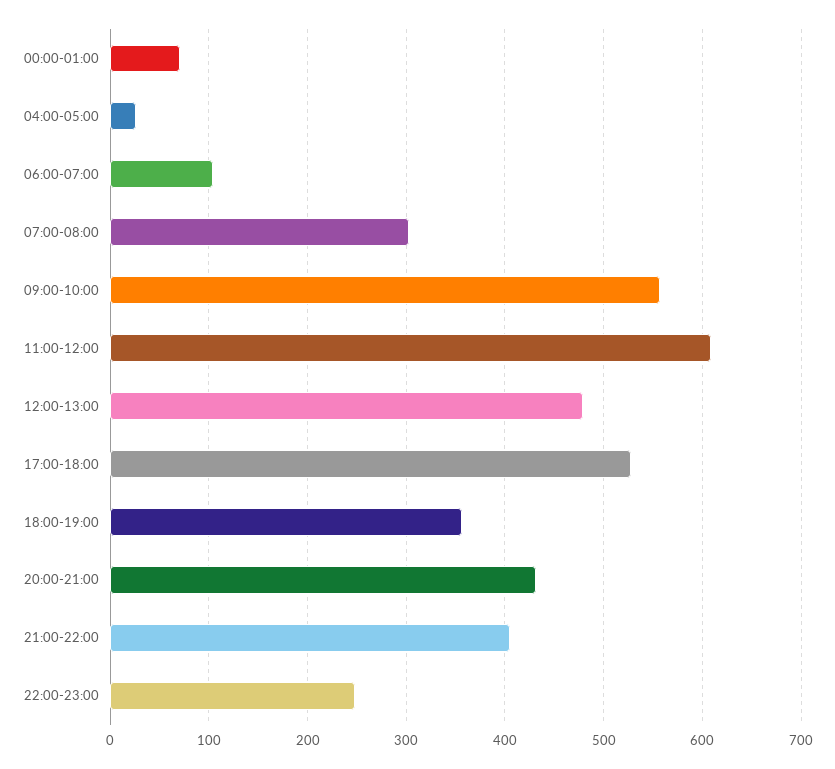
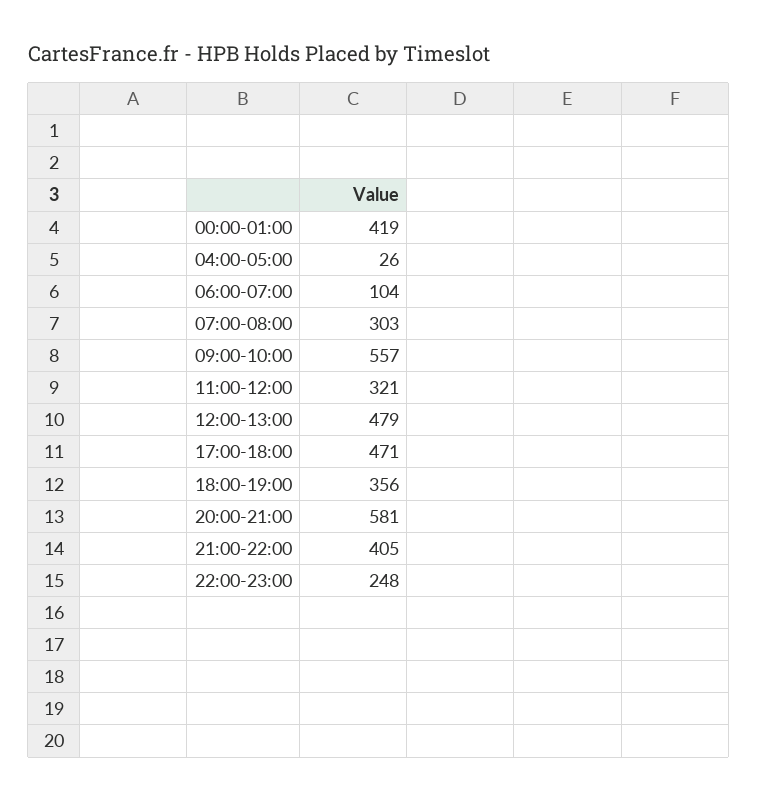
00:00-01:00: 70 -> 419
11:00-12:00: 610 -> 321
17:00-18:00: 530 -> 471
20:00-21:00: 430 -> 581

